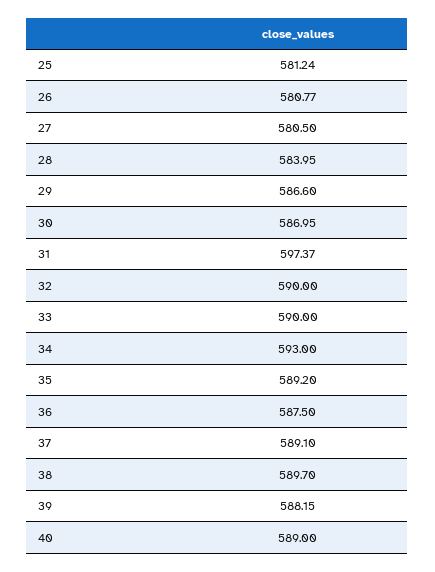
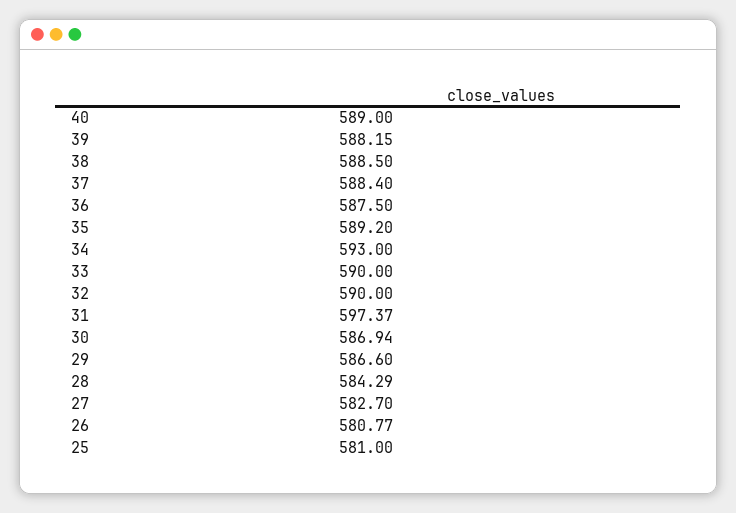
25: 581.24 -> 581
27: 580.5 -> 582.7
28: 583.95 -> 584.29
30: 586.95 -> 586.94
37: 589.1 -> 588.4
38: 589.7 -> 588.5

